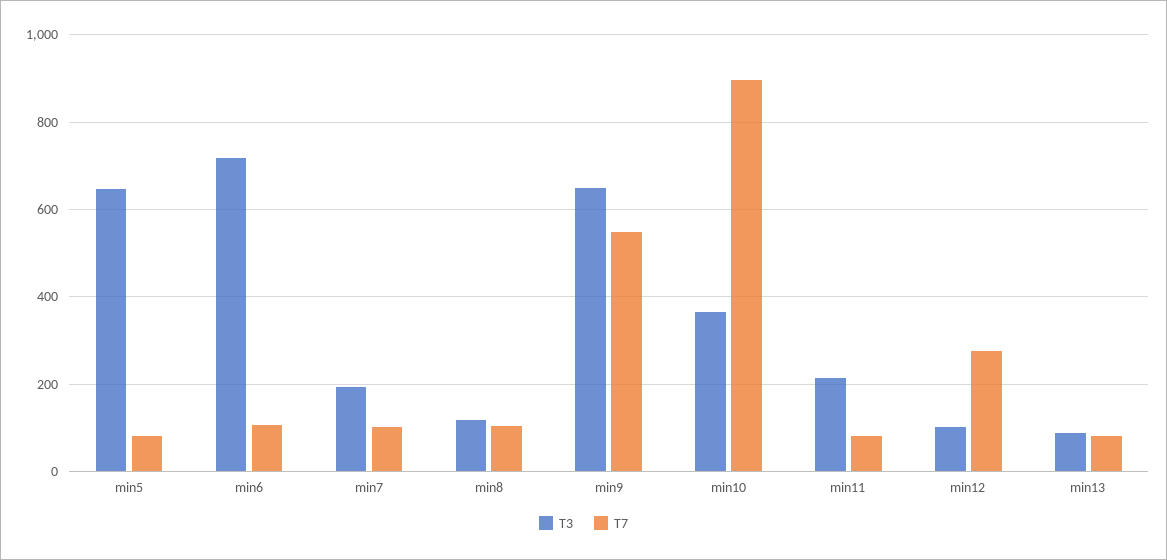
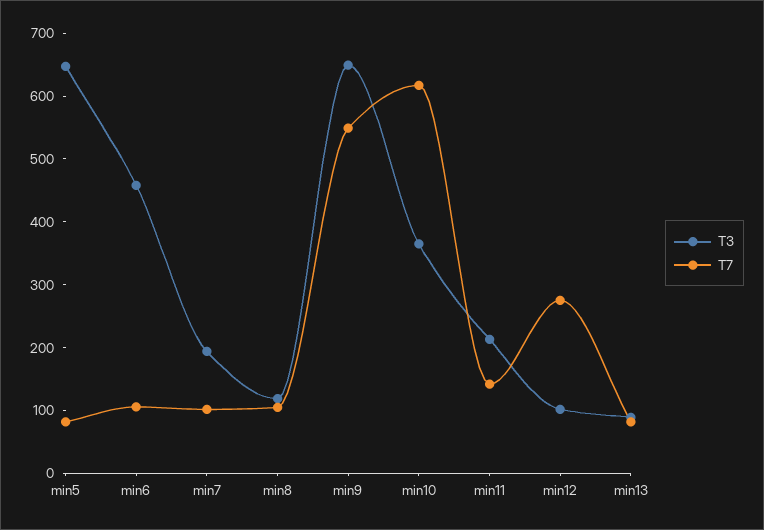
T3, min6: 720 -> 460
T7, min10: 900 -> 620
T7, min11: 80 -> 140

